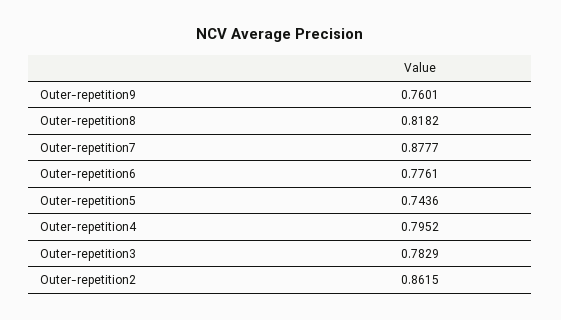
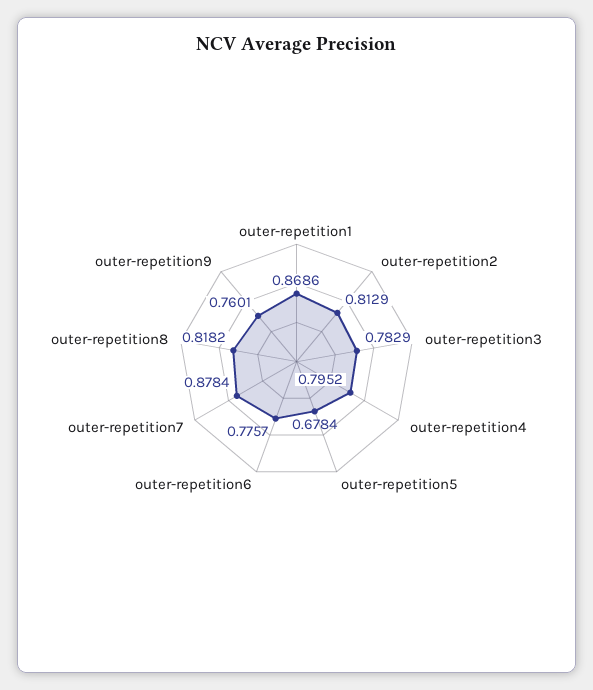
Outer-repetition7: 0.8777 -> 0.8784
Outer-repetition6: 0.7761 -> 0.7757
Outer-repetition5: 0.7436 -> 0.6784
Outer-repetition2: 0.8615 -> 0.8129
outer-repetition1: none -> 0.8686

